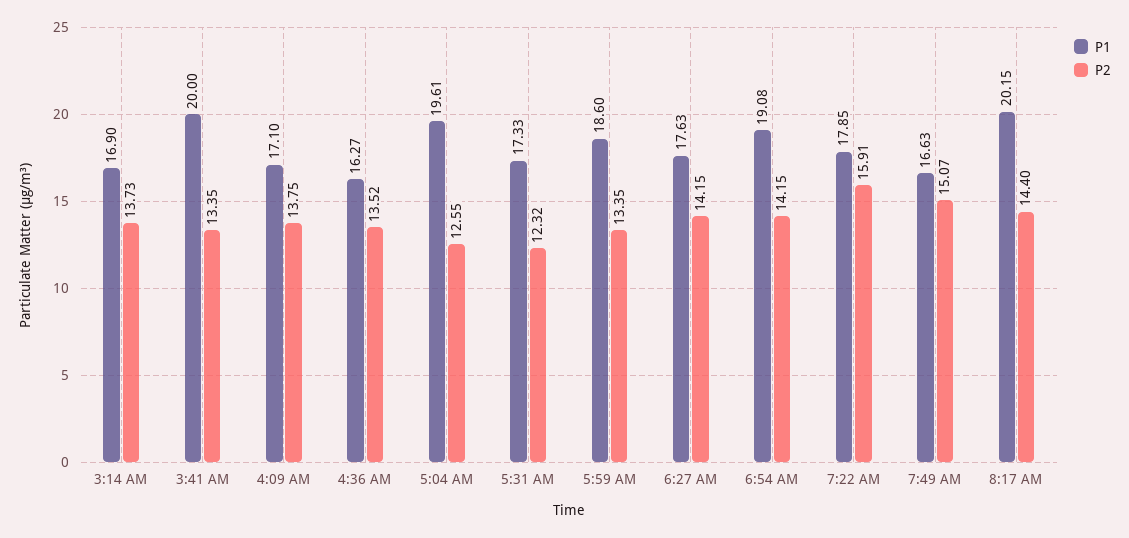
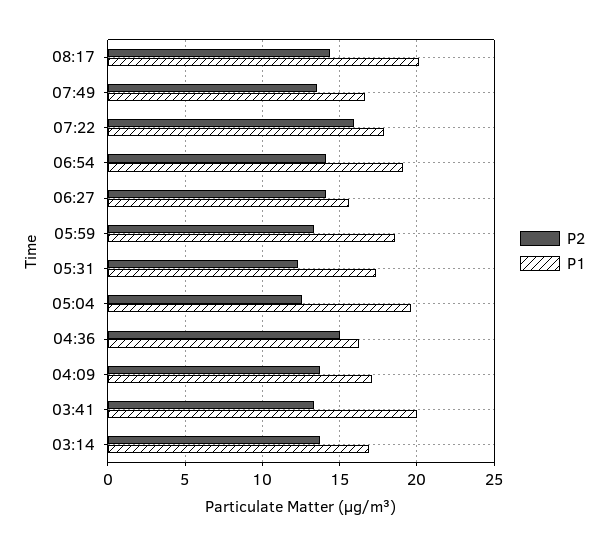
P2, 4:36 AM: 13.52 -> 15
P1, 6:27 AM: 17.63 -> 15.5
P2, 7:49 AM: 15.07 -> 13.5

